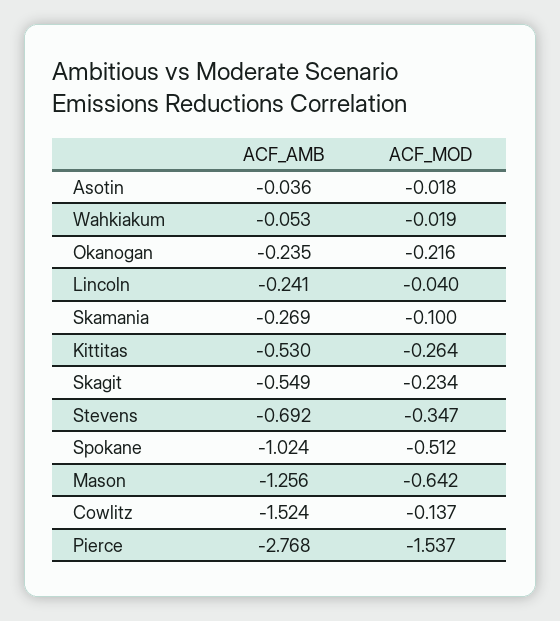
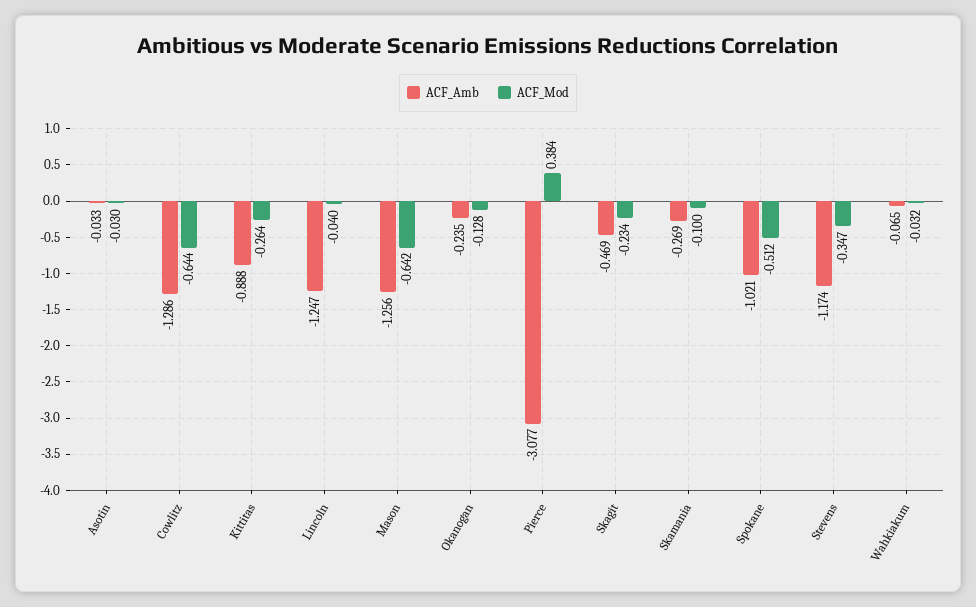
ACF_AMB, Asotin: -0.036 -> -0.033
ACF_MOD, Asotin: -0.018 -> -0.03
ACF_AMB, Wahkiakum: -0.053 -> -0.065
ACF_MOD, Wahkiakum: -0.019 -> -0.032
ACF_MOD, Okanogan: -0.216 -> -0.128
ACF_AMB, Lincoln: -0.241 -> -1.247
ACF_AMB, Kittitas: -0.53 -> -0.888
ACF_AMB, Skagit: -0.549 -> -0.469
ACF_AMB, Stevens: -0.692 -> -1.174
ACF_AMB, Spokane: -1.024 -> -1.021
ACF_AMB, Cowlitz: -1.524 -> -1.286
ACF_MOD, Cowlitz: -0.137 -> -0.644
ACF_AMB, Pierce: -2.768 -> -3.077
ACF_MOD, Pierce: -1.537 -> 0.384

